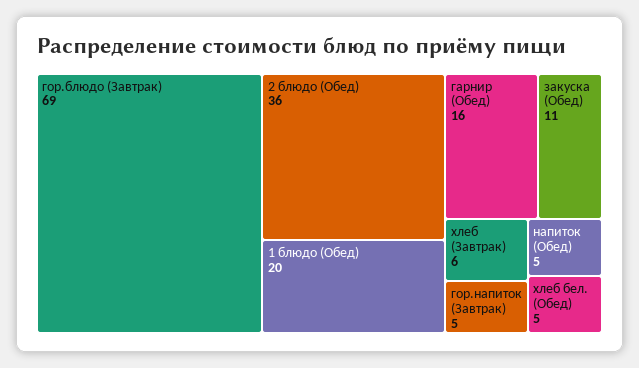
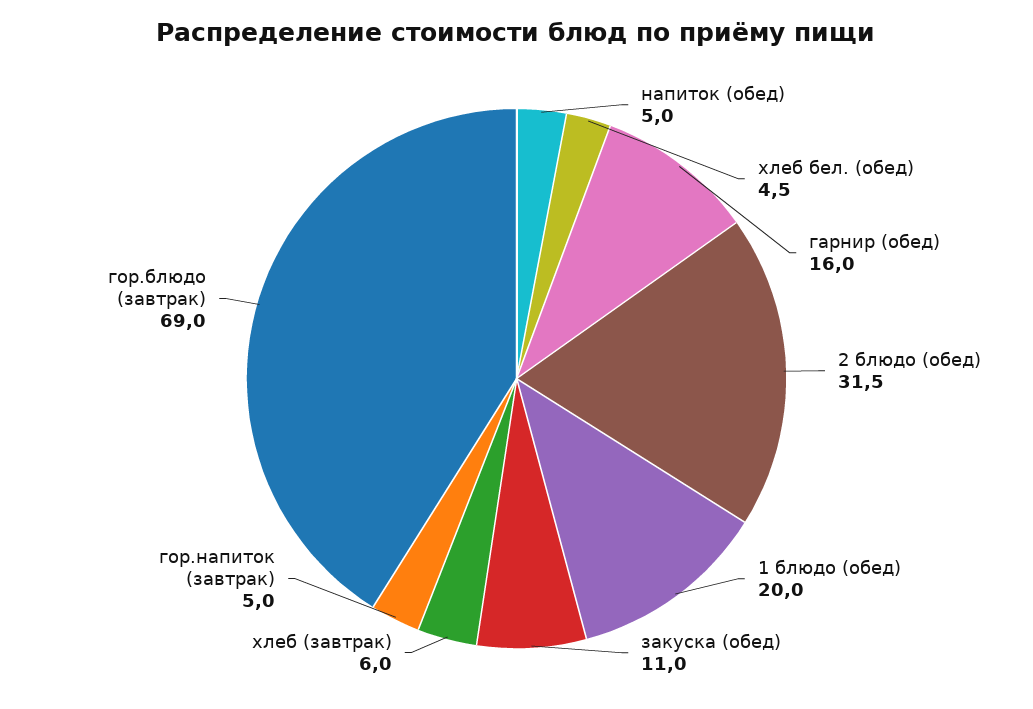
2 блюдо (Обед): 36 -> 31.5

